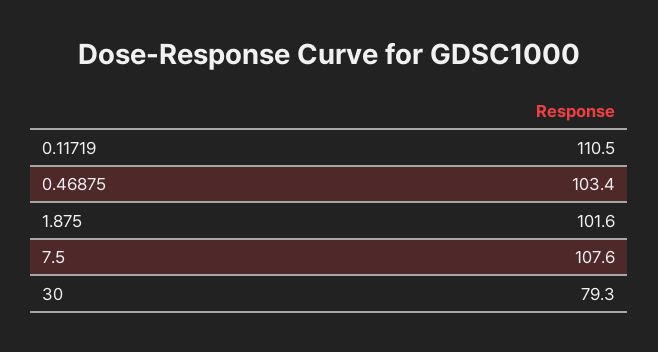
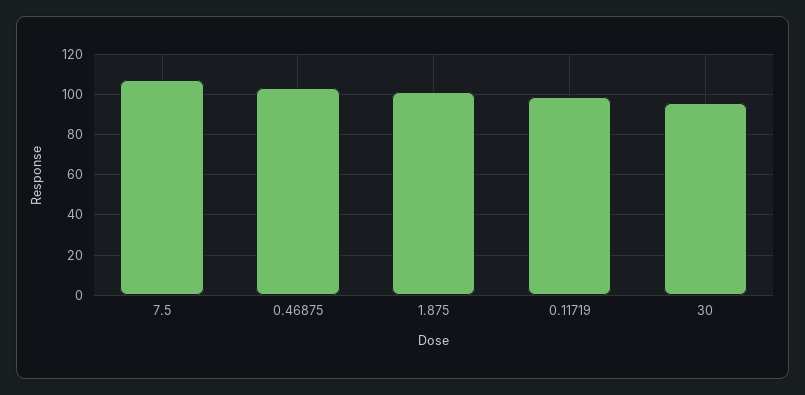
0.11719: 110.5 -> 100
30: 79.3 -> 95

